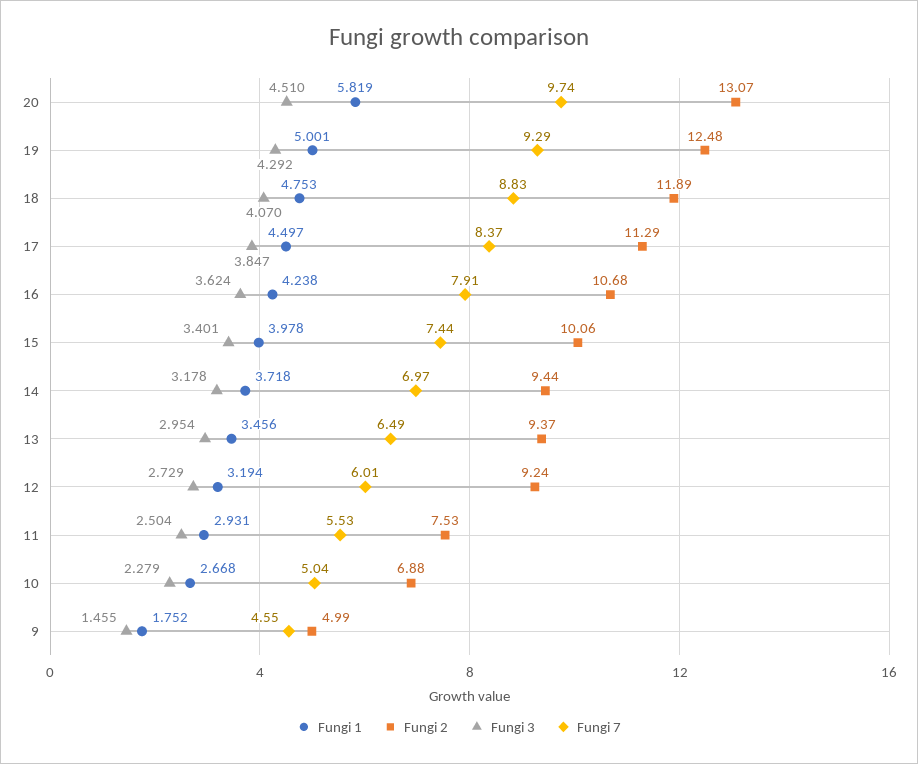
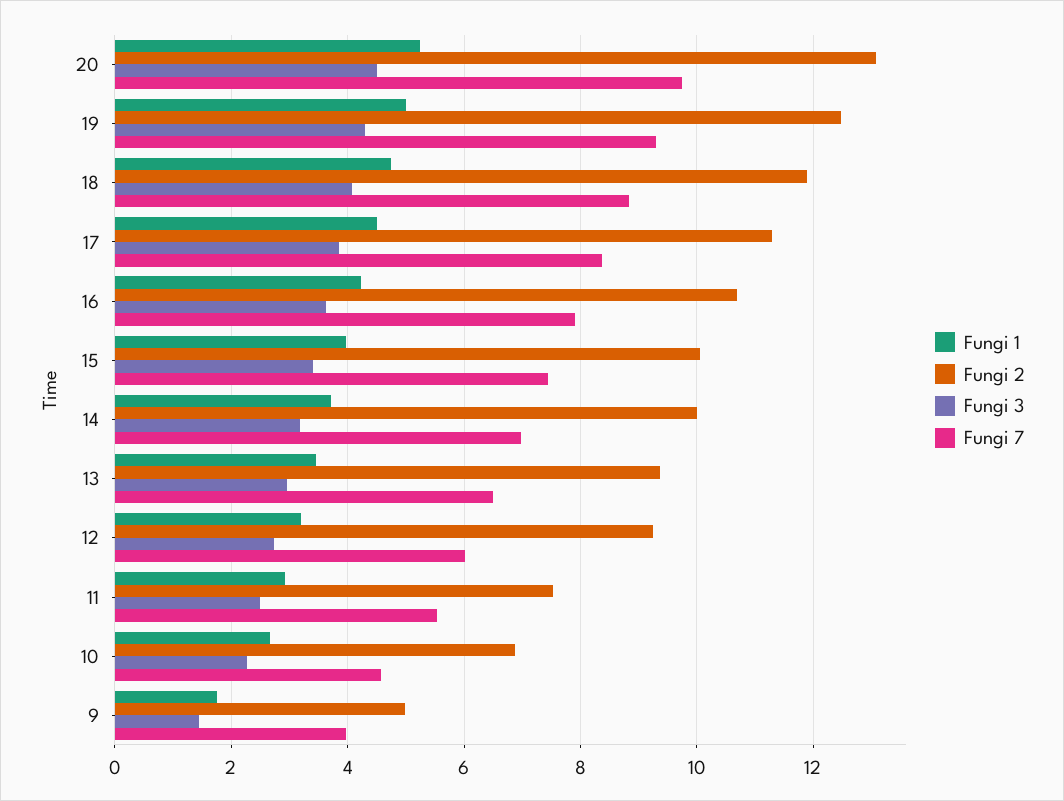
Fungi 1, 20: 5.819 -> 5.2
Fungi 2, 14: 9.44 -> 10
Fungi 7, 10: 5.04 -> 4.6
Fungi 7, 9: 4.55 -> 4

